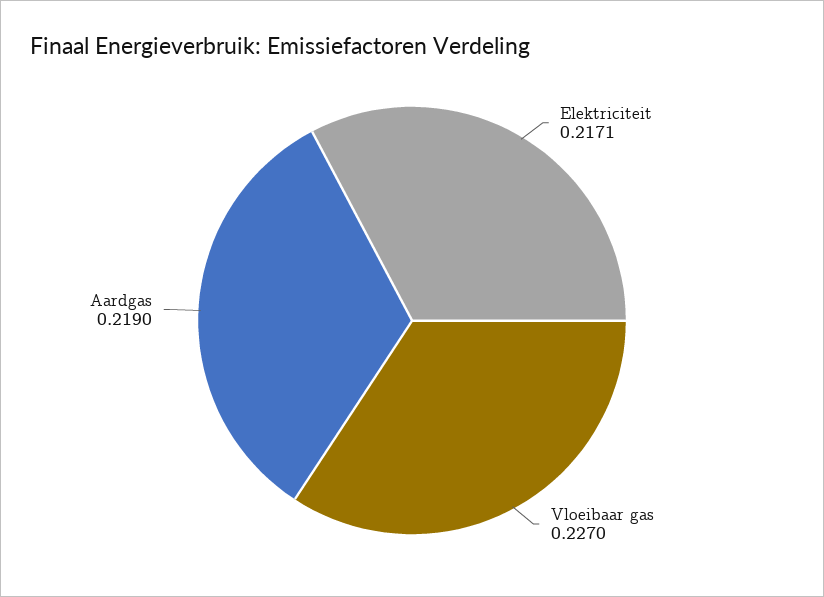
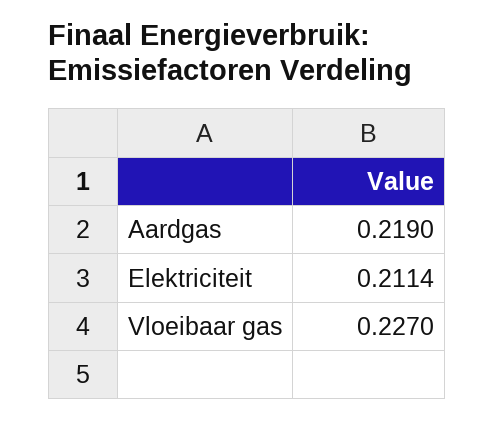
Elektriciteit: 0.2171 -> 0.2114

